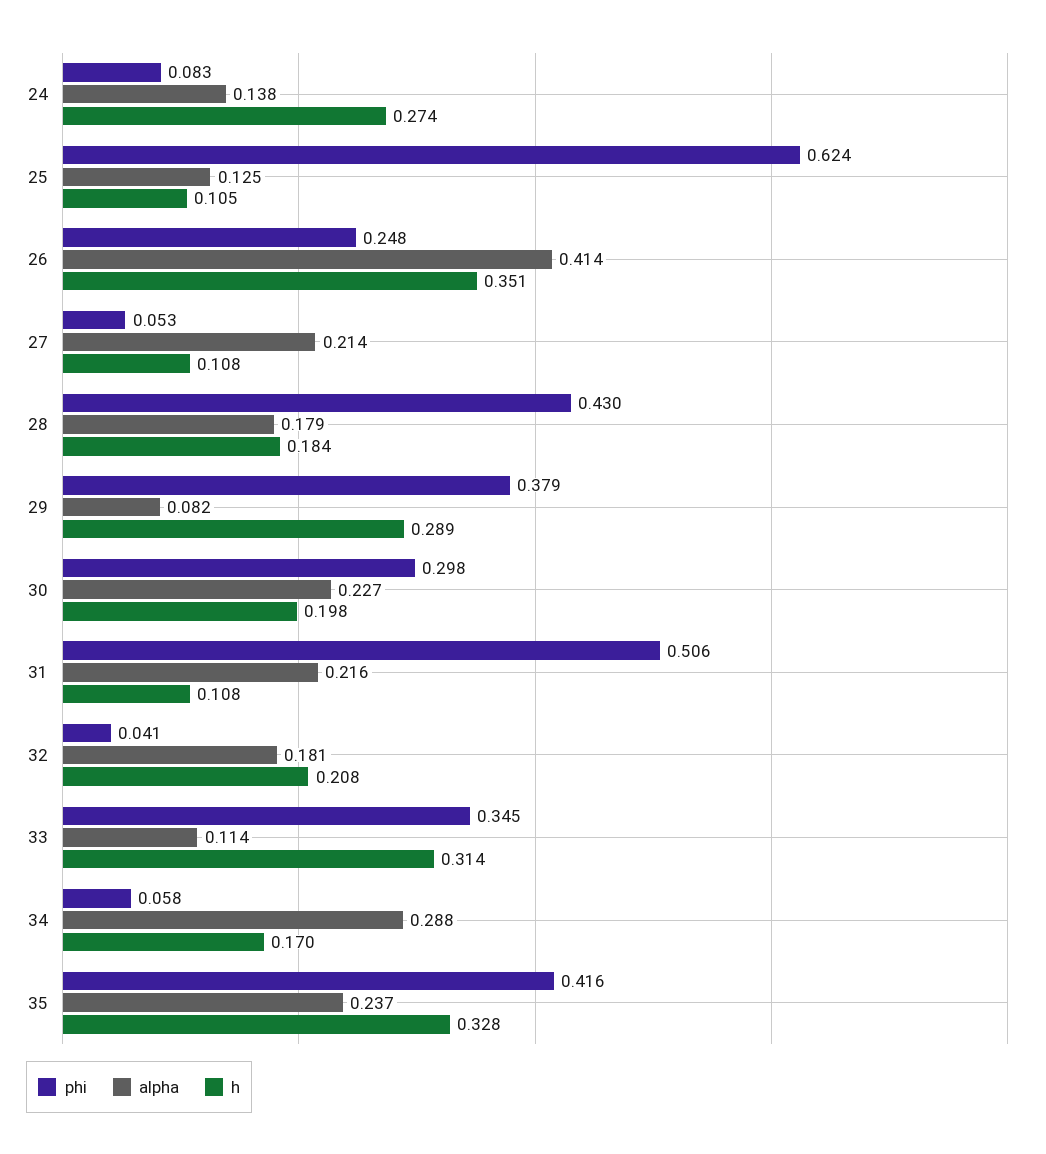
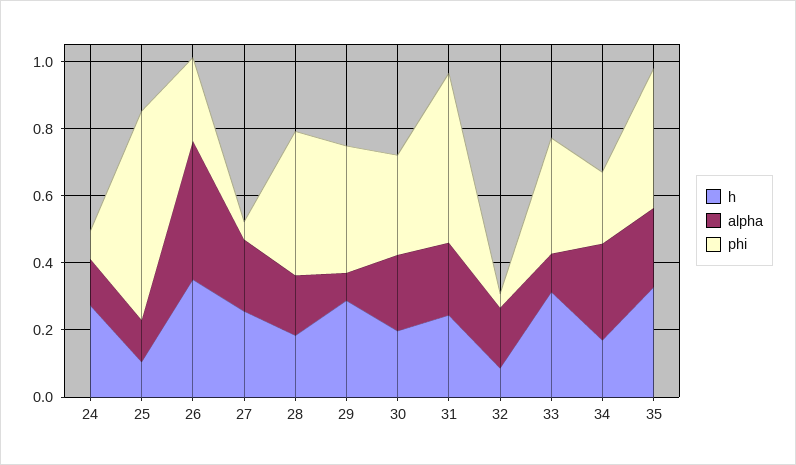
h, 27: 0.108 -> 0.25
h, 31: 0.108 -> 0.25
h, 32: 0.208 -> 0.1
phi, 34: 0.058 -> 0.2

